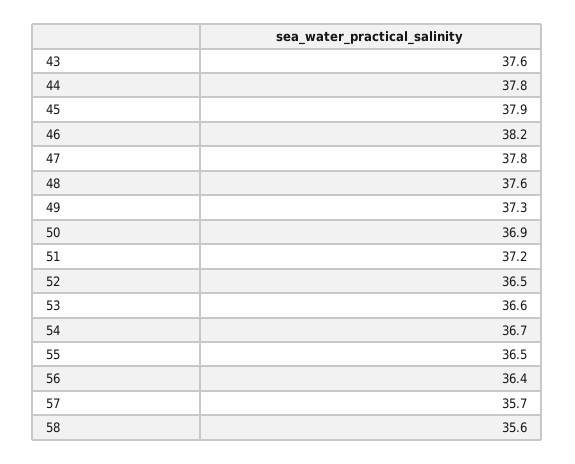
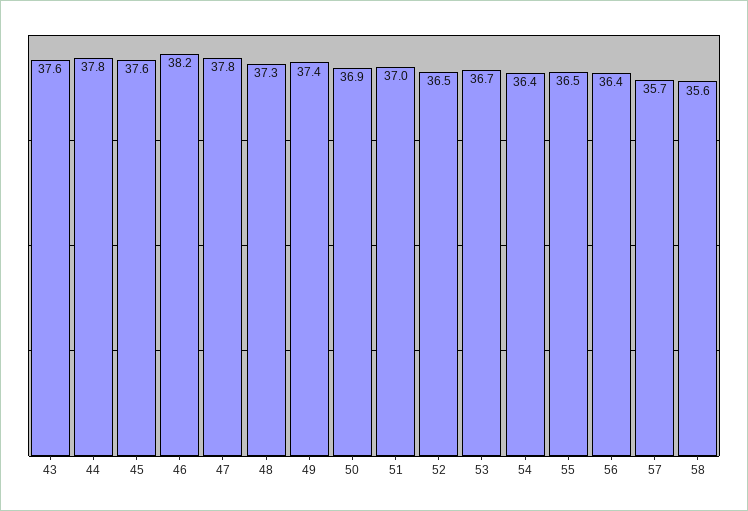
45: 37.9 -> 37.6
48: 37.6 -> 37.3
49: 37.3 -> 37.4
51: 37.2 -> 37
53: 36.6 -> 36.7
54: 36.7 -> 36.4

